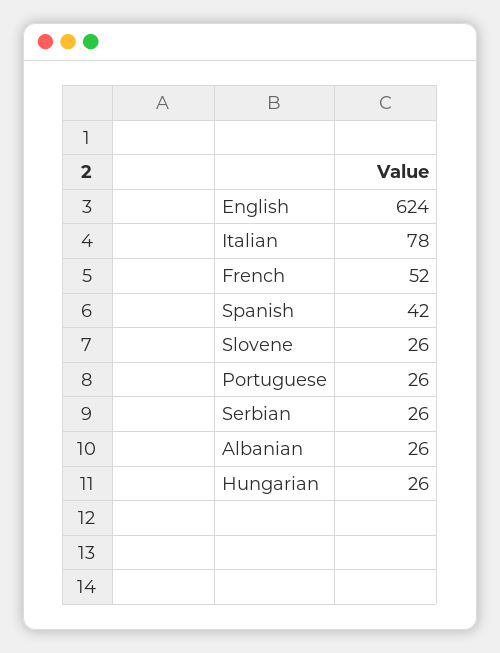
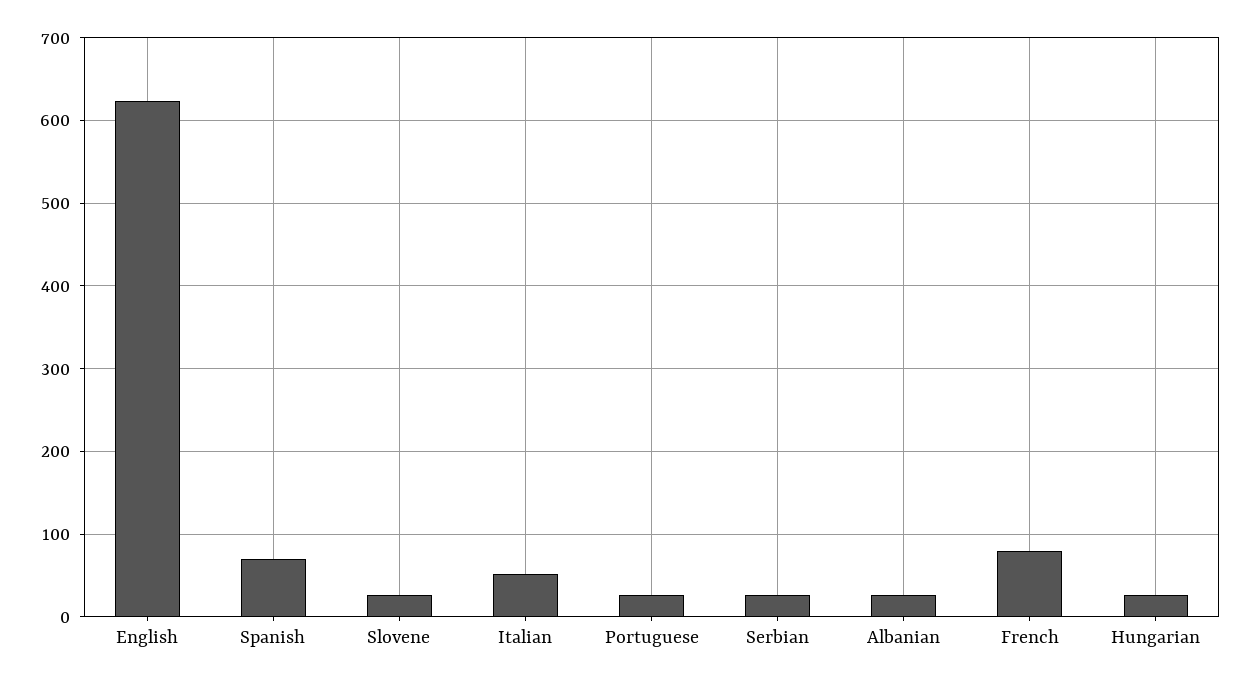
Italian: 78 -> 50
French: 52 -> 80
Spanish: 42 -> 70

